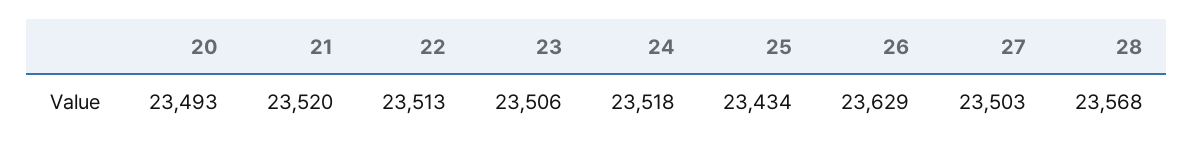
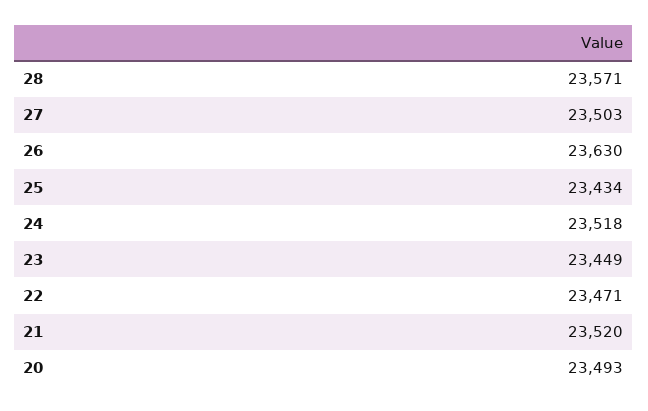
22: 23513 -> 23471
23: 23506 -> 23449
26: 23629 -> 23630
28: 23568 -> 23571

